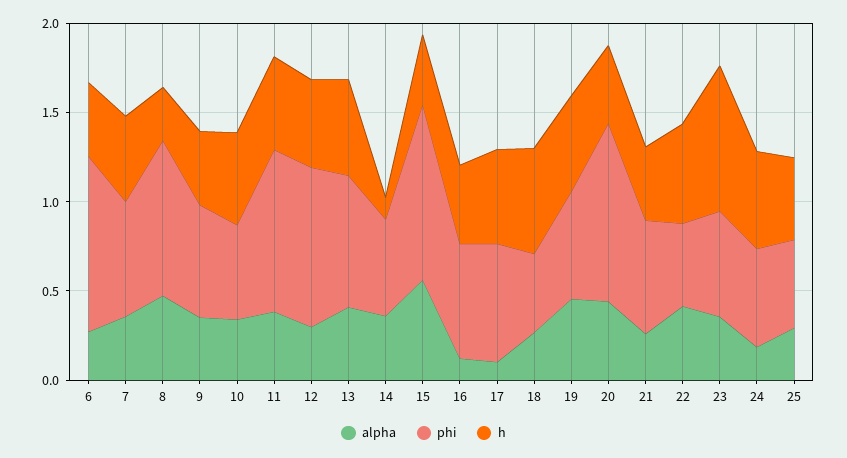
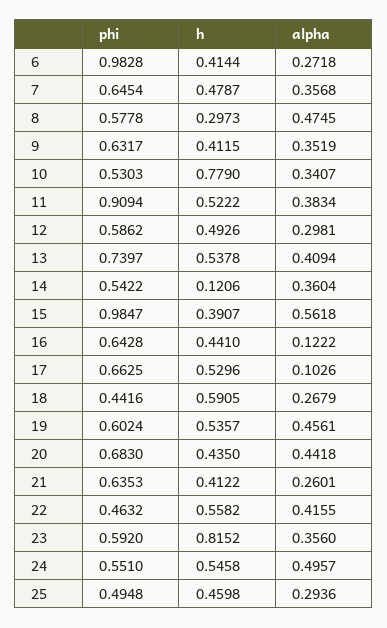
phi, 8: 0.9 -> 0.5778
h, 10: 0.5 -> 0.779
phi, 12: 0.9 -> 0.5862
phi, 20: 1 -> 0.683
alpha, 24: 0.2 -> 0.4957

